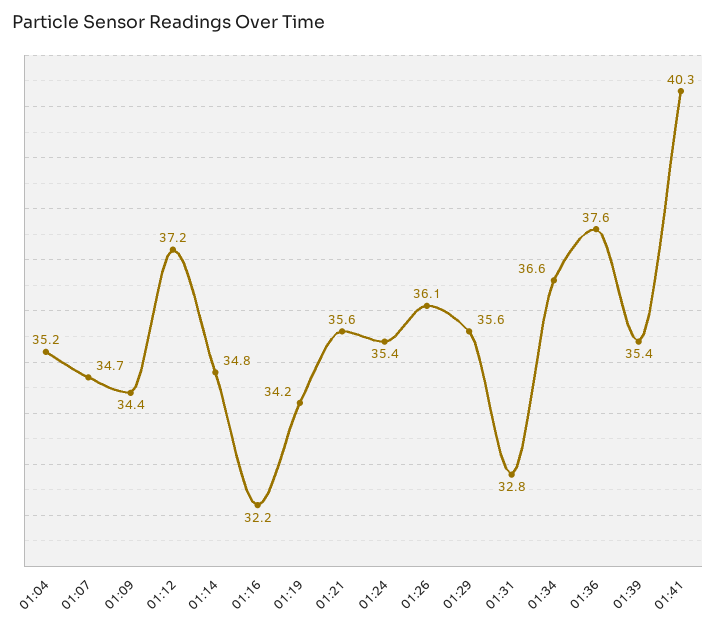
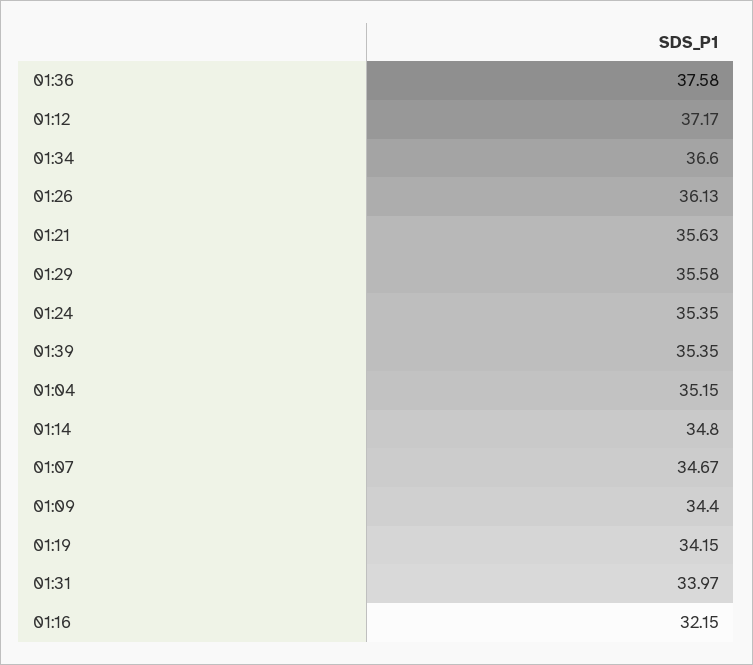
01:31: 32.8 -> 33.97
01:41: 40.3 -> none

